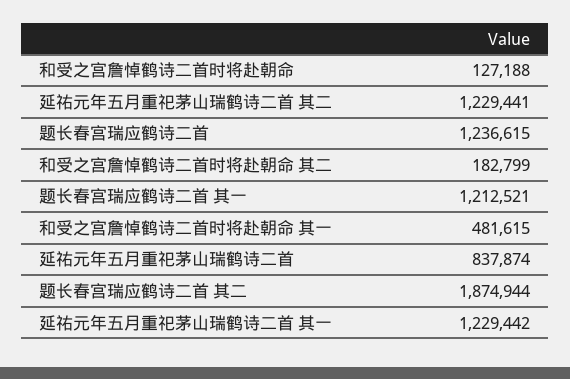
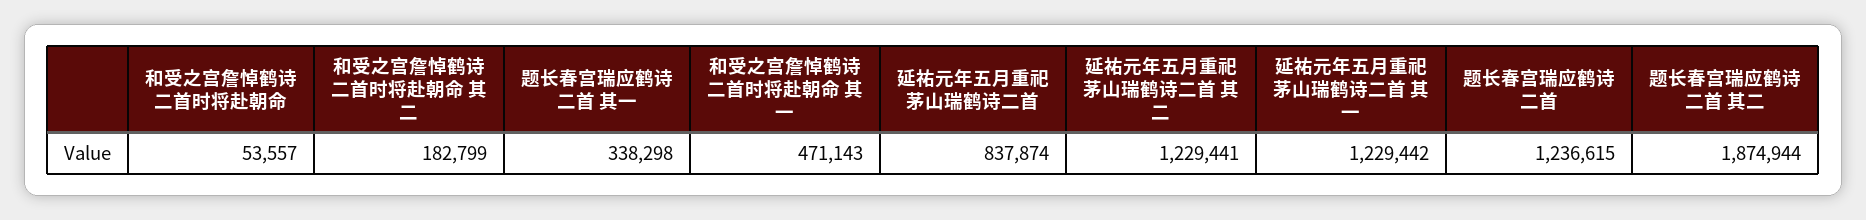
和受之宫詹悼鹤诗二首时将赴朝命: 127188 -> 53557
题长春宫瑞应鹤诗二首 其一: 1212521 -> 338298
和受之宫詹悼鹤诗二首时将赴朝命 其一: 481615 -> 471143

